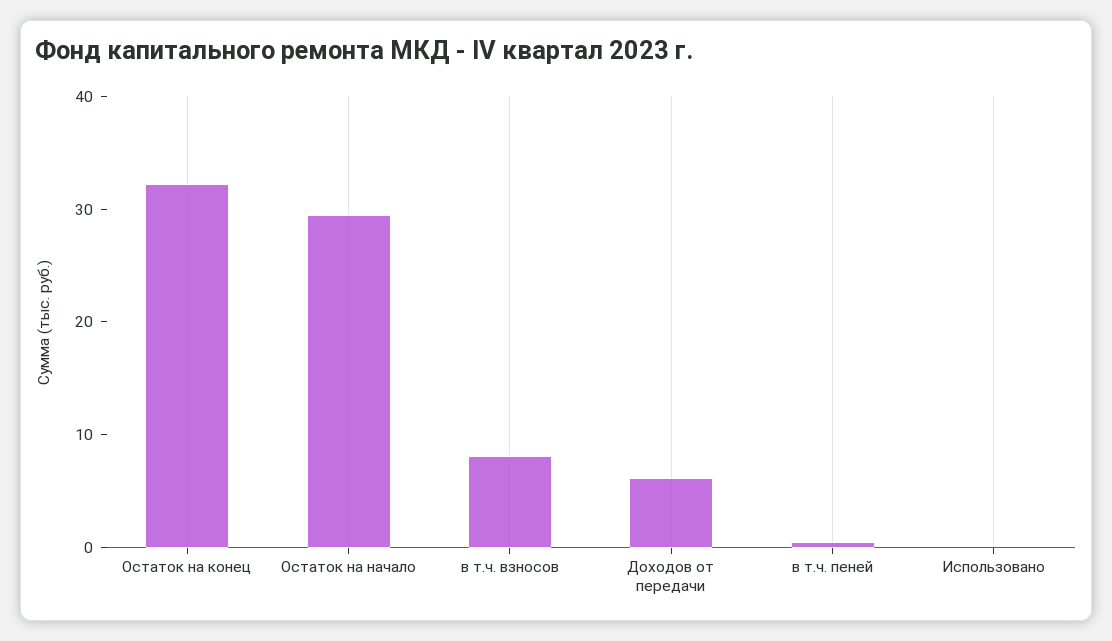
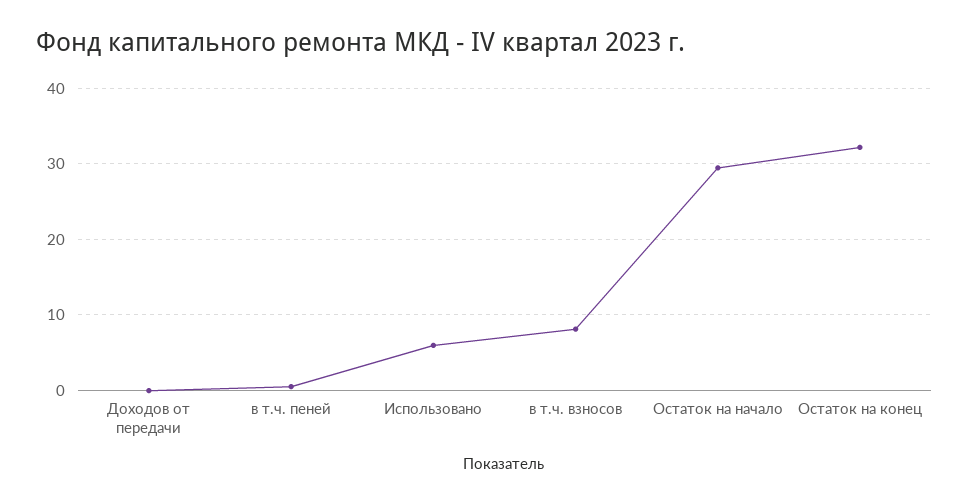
Доходов от передачи: 6 -> 0
Использовано: 0 -> 6

